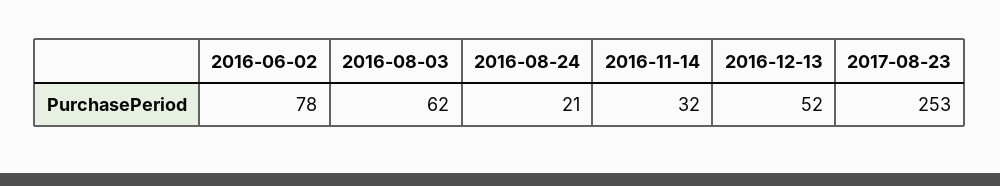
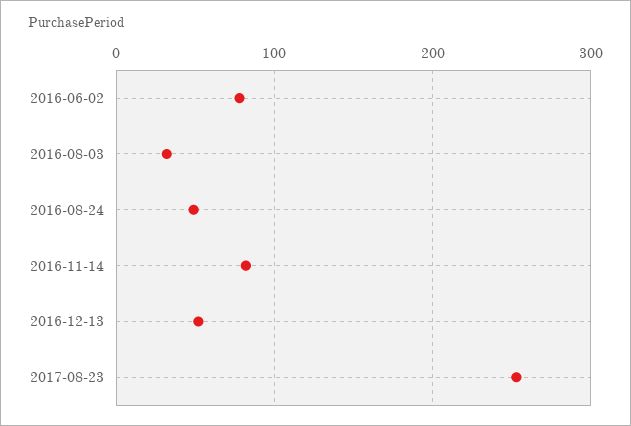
2016-08-03: 62 -> 30
2016-08-24: 21 -> 50
2016-11-14: 32 -> 80

